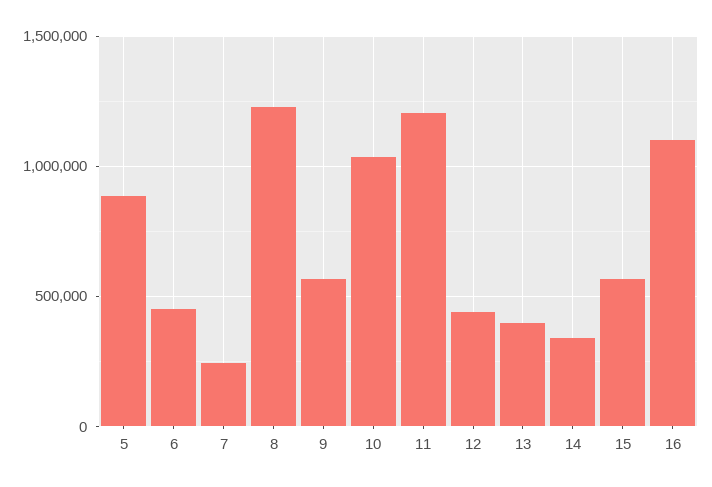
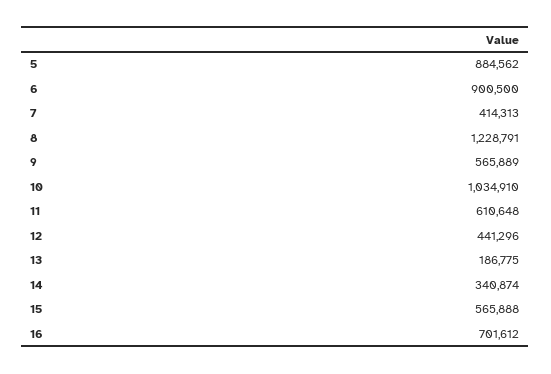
6: 450000 -> 900500
7: 250000 -> 414313
11: 1200000 -> 610648
13: 400000 -> 186775
16: 1100000 -> 701612

